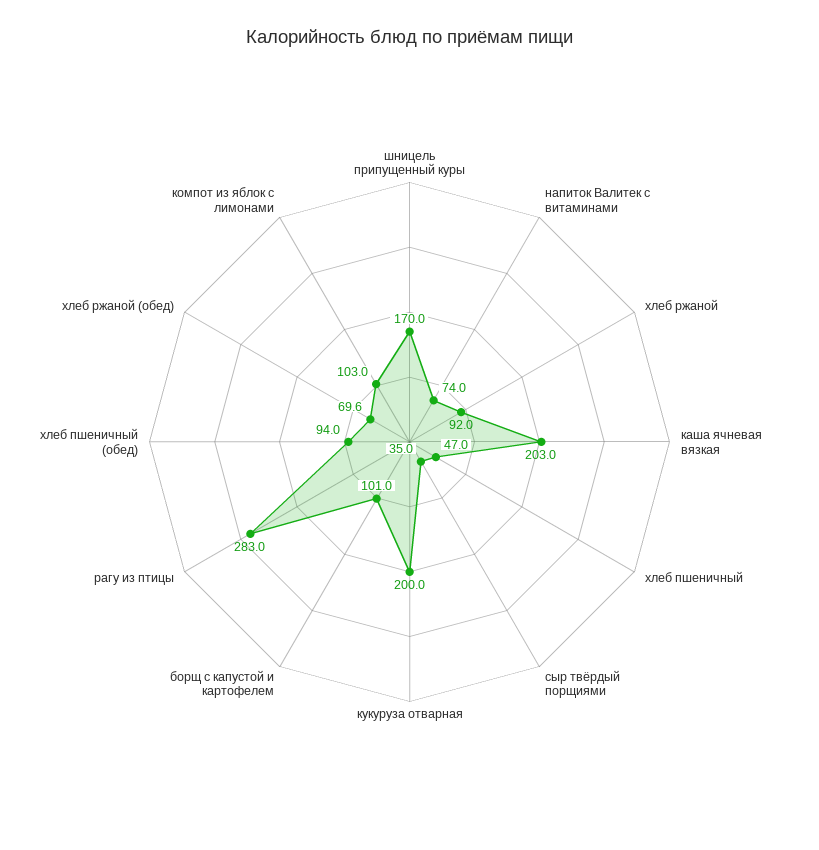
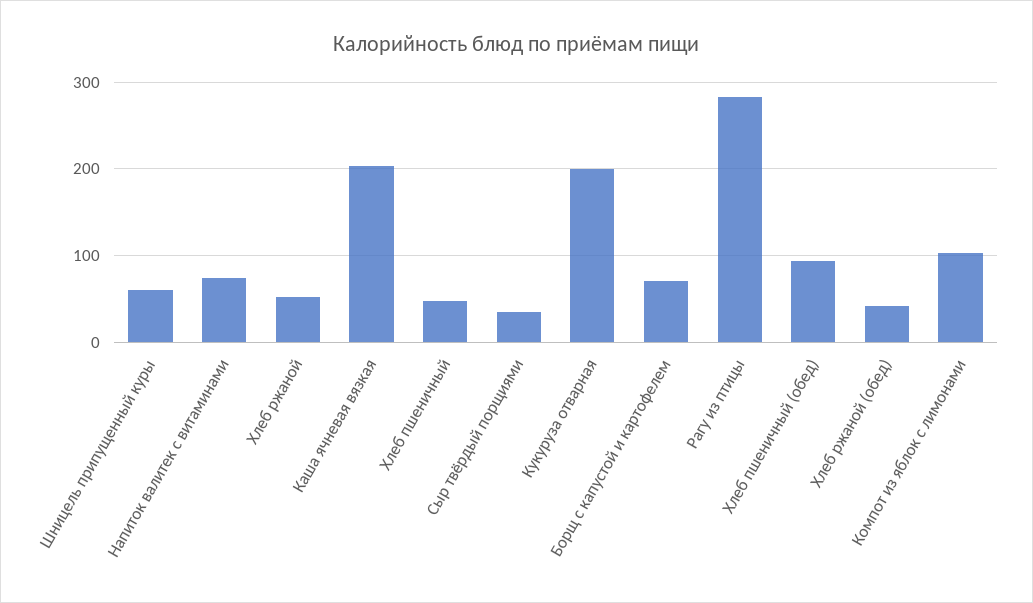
шницель припущенный куры: 170 -> 60
хлеб ржаной: 92 -> 50
борщ с капустой и картофелем: 101 -> 70
хлеб ржаной (обед): 69.6 -> 40

